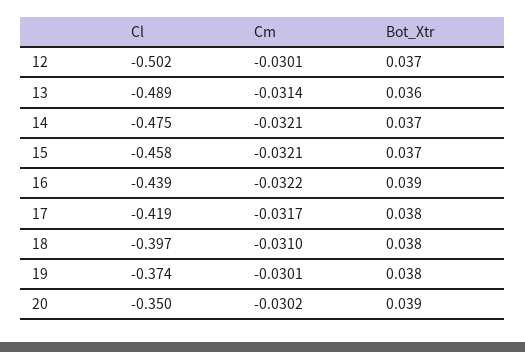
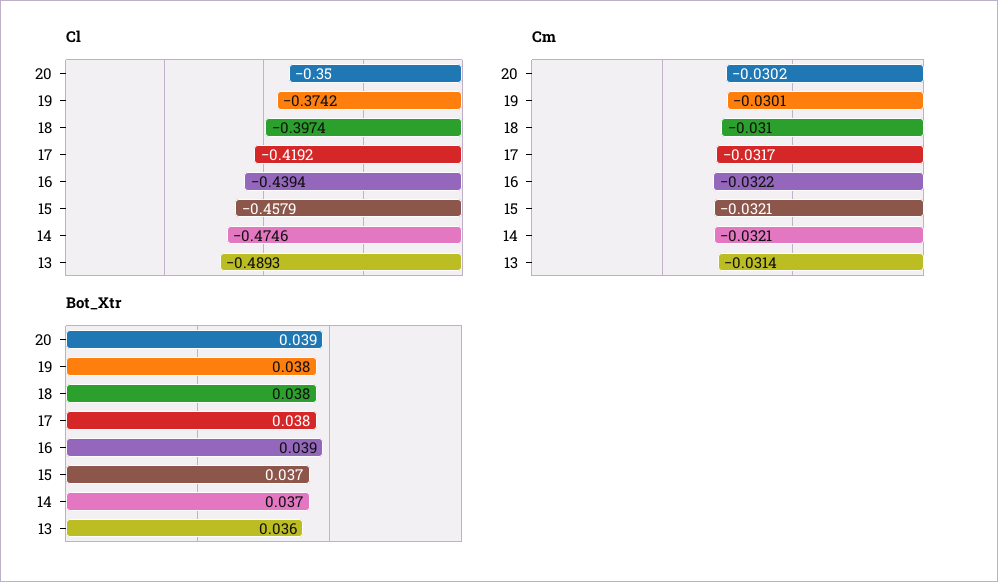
Cl, 12: -0.502 -> none
Cm, 12: -0.0301 -> none
Bot_Xtr, 12: 0.037 -> none

